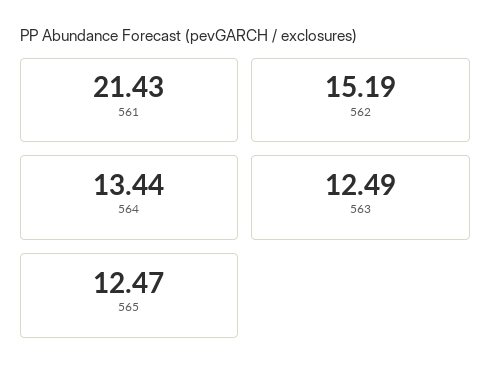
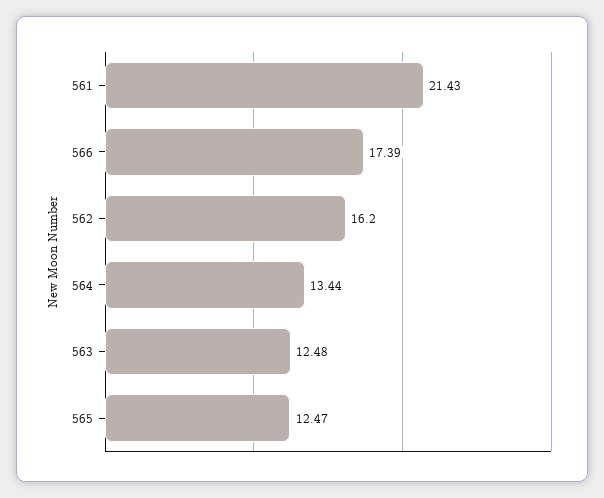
562: 15.19 -> 16.2
563: 12.49 -> 12.48
566: none -> 17.39

